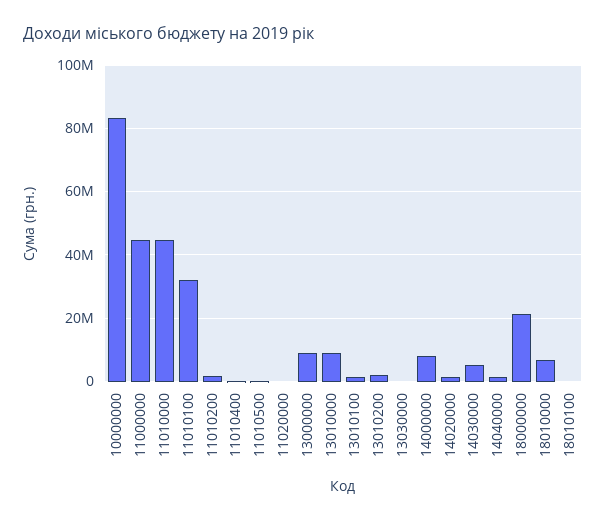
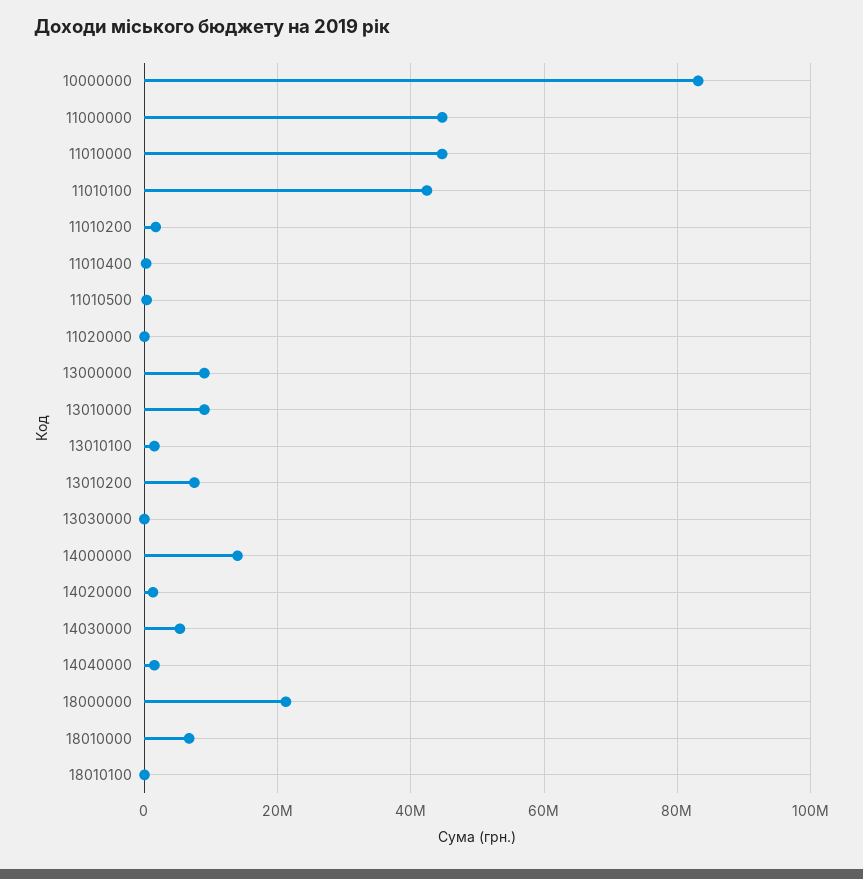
11010100: 32000000 -> 42000000
13010200: 2000000 -> 8000000
14000000: 8000000 -> 14000000

